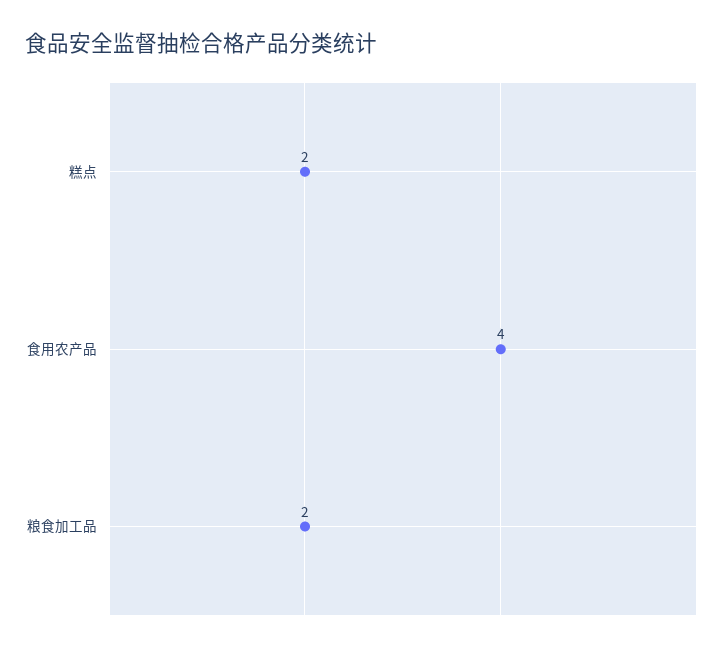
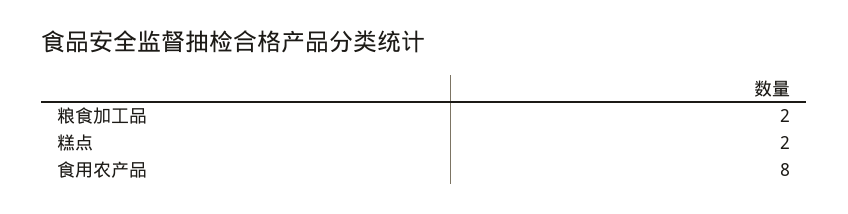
食用农产品: 4 -> 8

